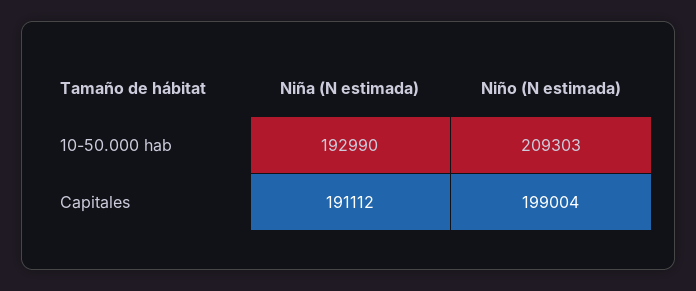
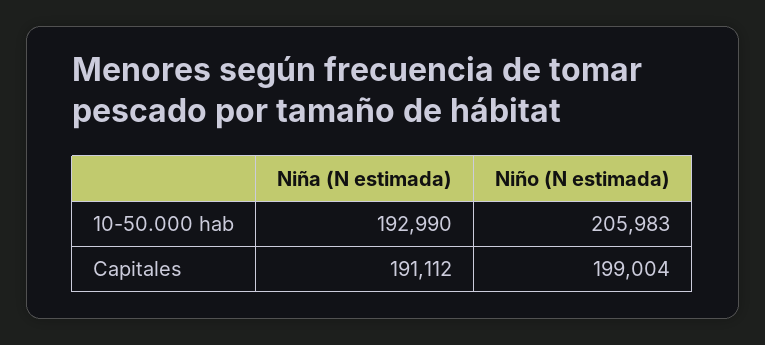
Niño (N estimada), 10-50.000 hab: 209303 -> 205983

